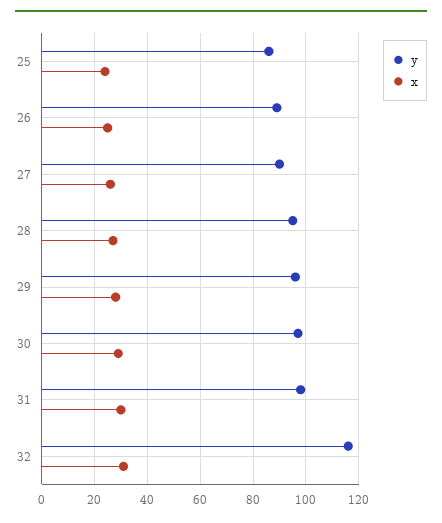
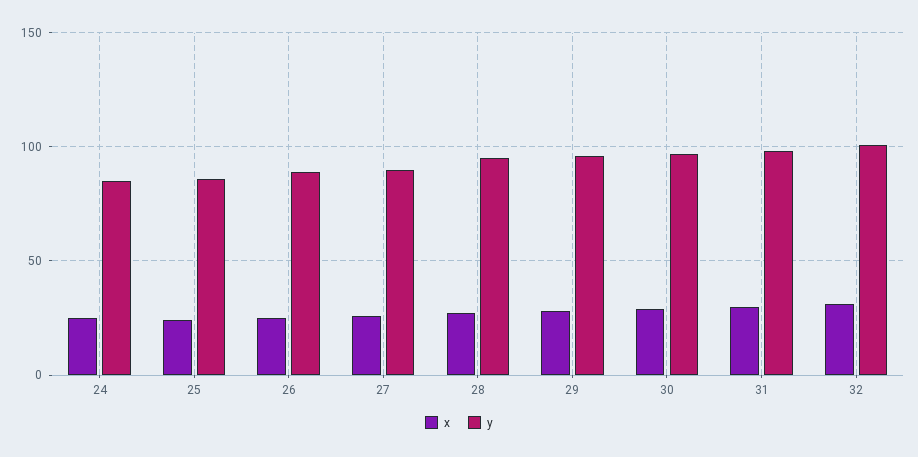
y, 32: 115 -> 100
x, 24: none -> 25
y, 24: none -> 85

